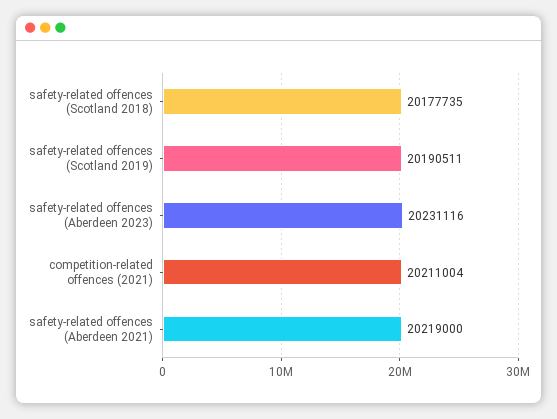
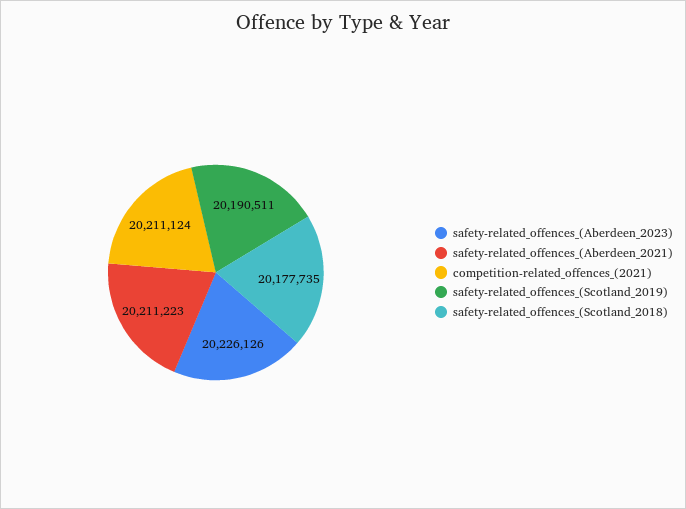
safety-related offences (Aberdeen 2023): 20231116 -> 20226126
competition-related offences (2021): 20211004 -> 20211124
safety-related offences (Aberdeen 2021): 20219000 -> 20211223

